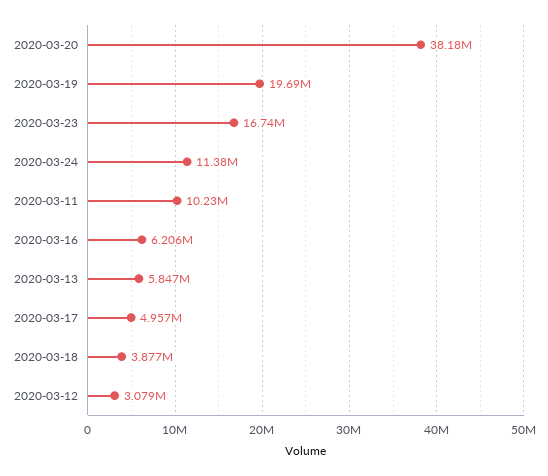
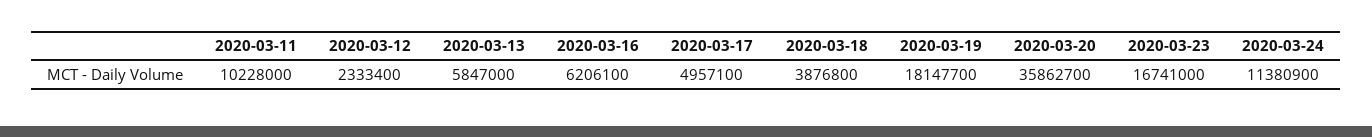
2020-03-20: 38180000 -> 35862700
2020-03-19: 19690000 -> 18147700
2020-03-12: 3079000 -> 2333400

